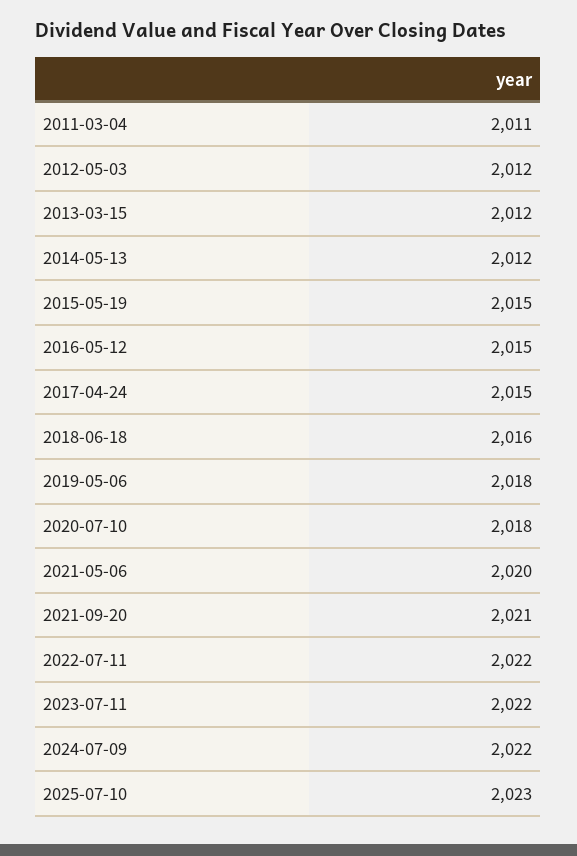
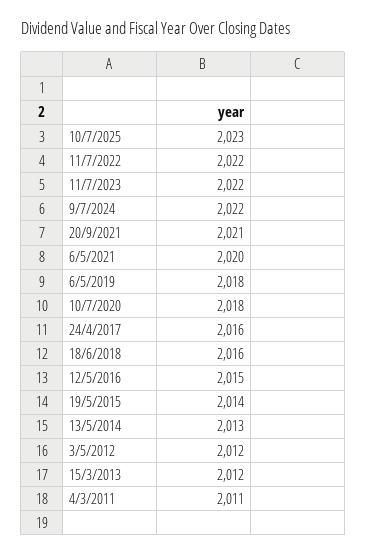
2014-05-13: 2012 -> 2013
2015-05-19: 2015 -> 2014
2017-04-24: 2015 -> 2016

